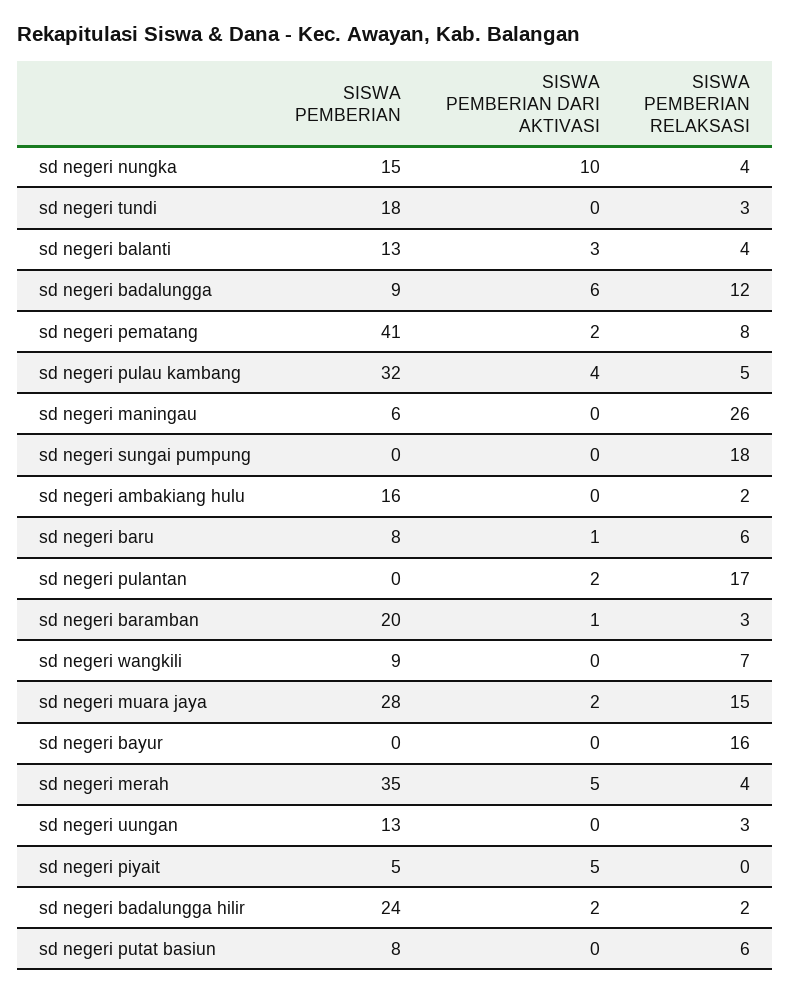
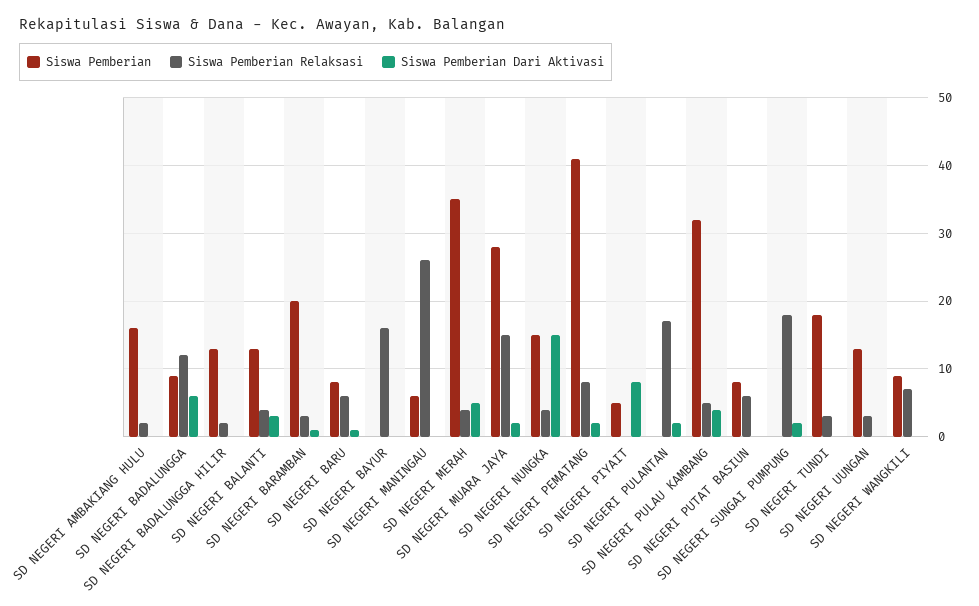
SISWA PEMBERIAN DARI AKTIVASI, sd negeri nungka: 10 -> 15
SISWA PEMBERIAN DARI AKTIVASI, sd negeri sungai pumpung: 0 -> 2
SISWA PEMBERIAN DARI AKTIVASI, sd negeri piyait: 5 -> 8
SISWA PEMBERIAN, sd negeri badalungga hilir: 24 -> 13
SISWA PEMBERIAN DARI AKTIVASI, sd negeri badalungga hilir: 2 -> 0

